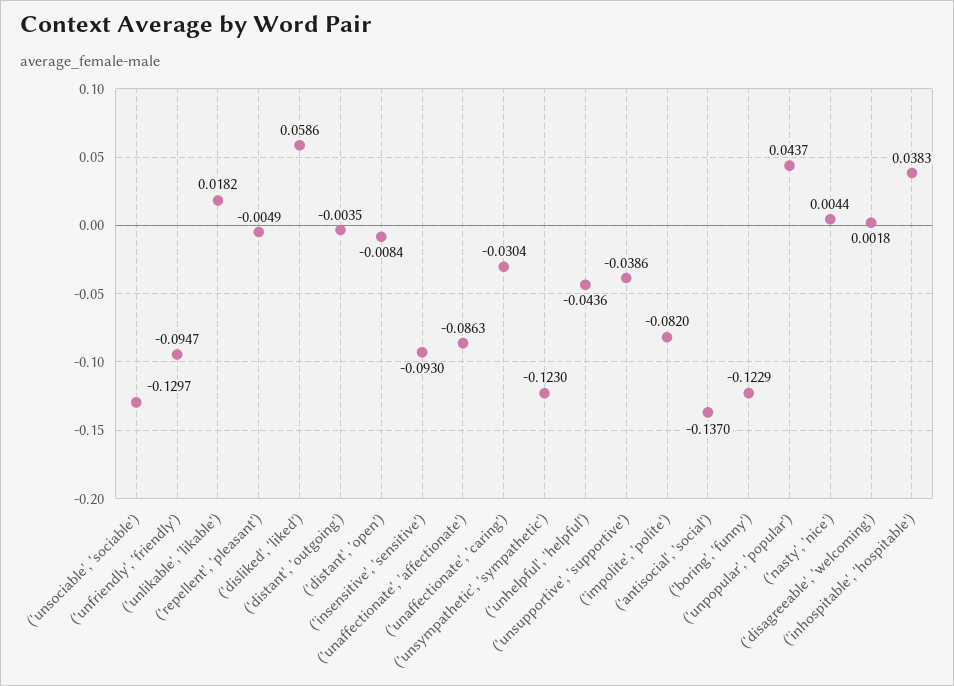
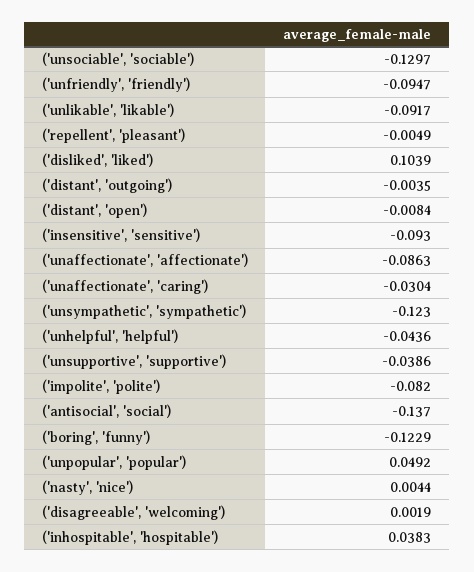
('unlikable', 'likable'): 0.0182 -> -0.0917
('disliked', 'liked'): 0.0586 -> 0.1039
('unpopular', 'popular'): 0.0437 -> 0.0492
('disagreeable', 'welcoming'): 0.0018 -> 0.0019

